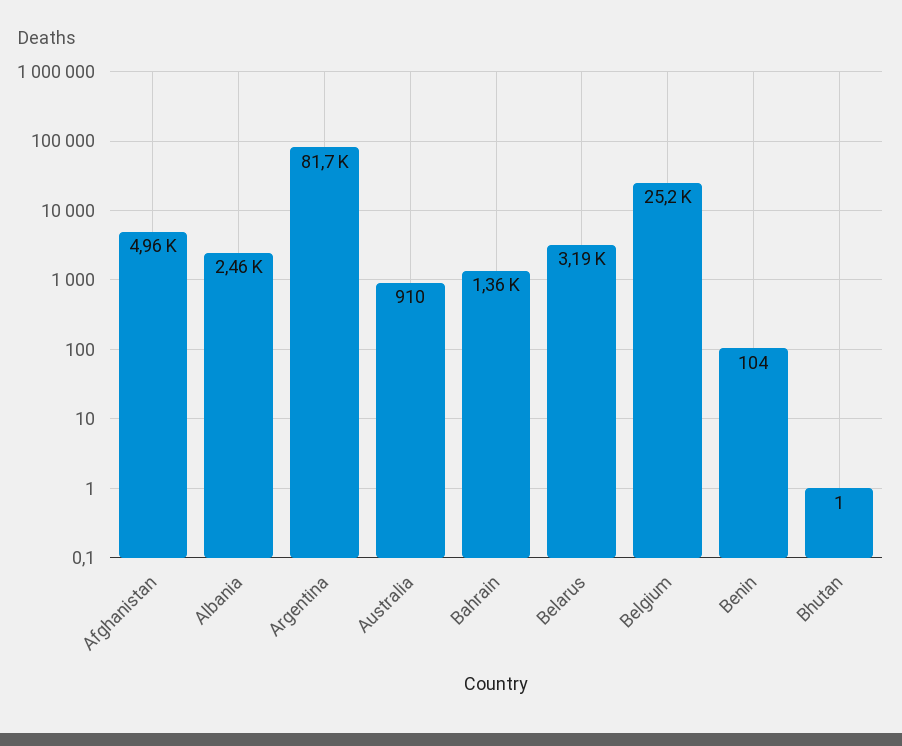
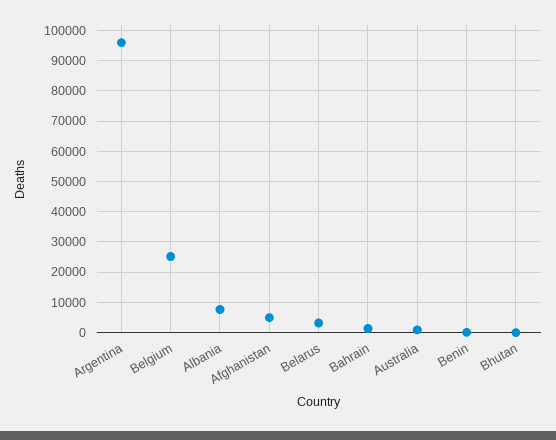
Albania: 2460 -> 8000
Argentina: 81700 -> 96000

